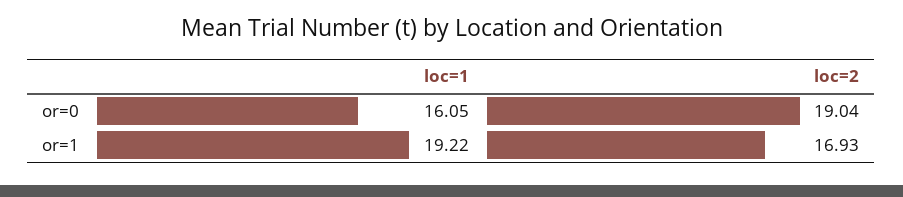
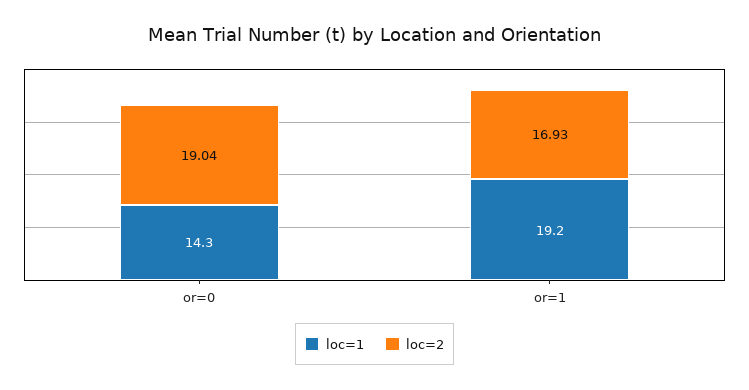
loc=1, or=0: 16.05 -> 14.3

